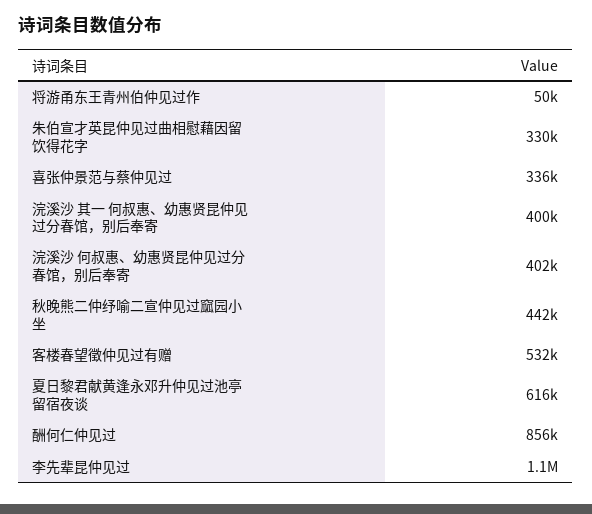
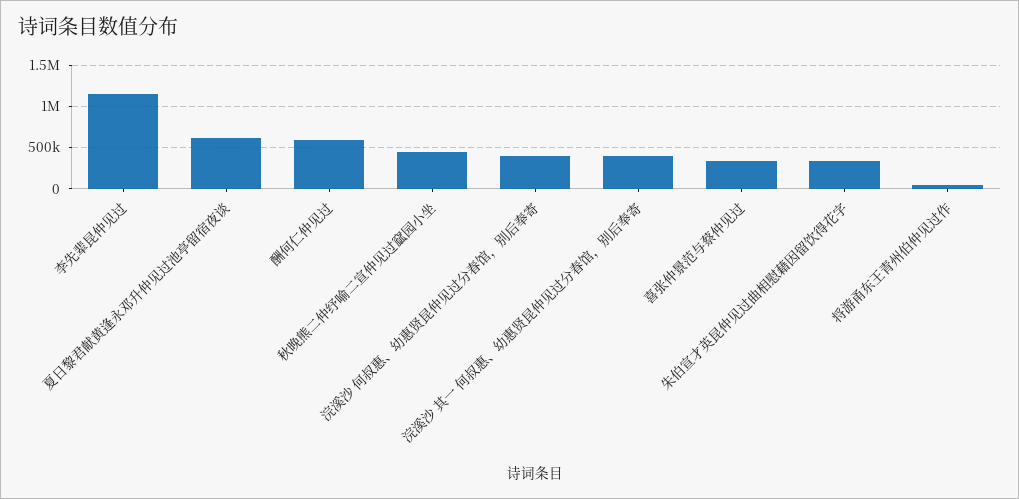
客楼春望徵仲见过有赠: 532000 -> none
酬何仁仲见过: 856000 -> 600000

